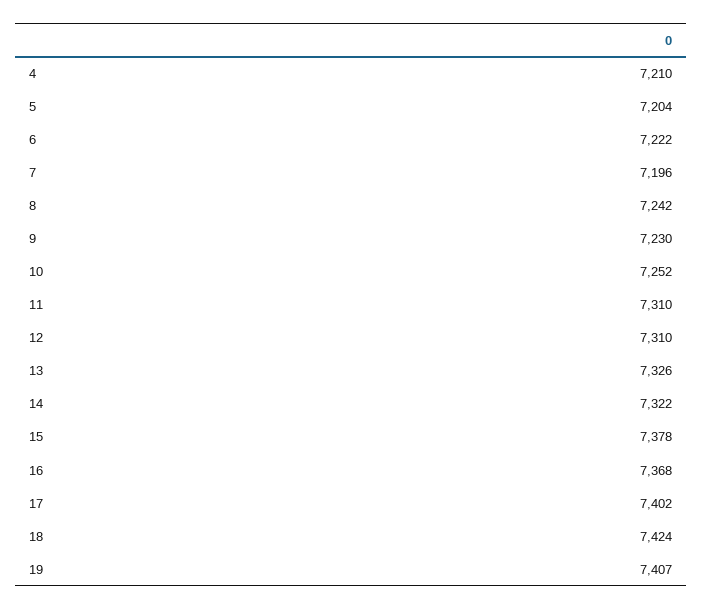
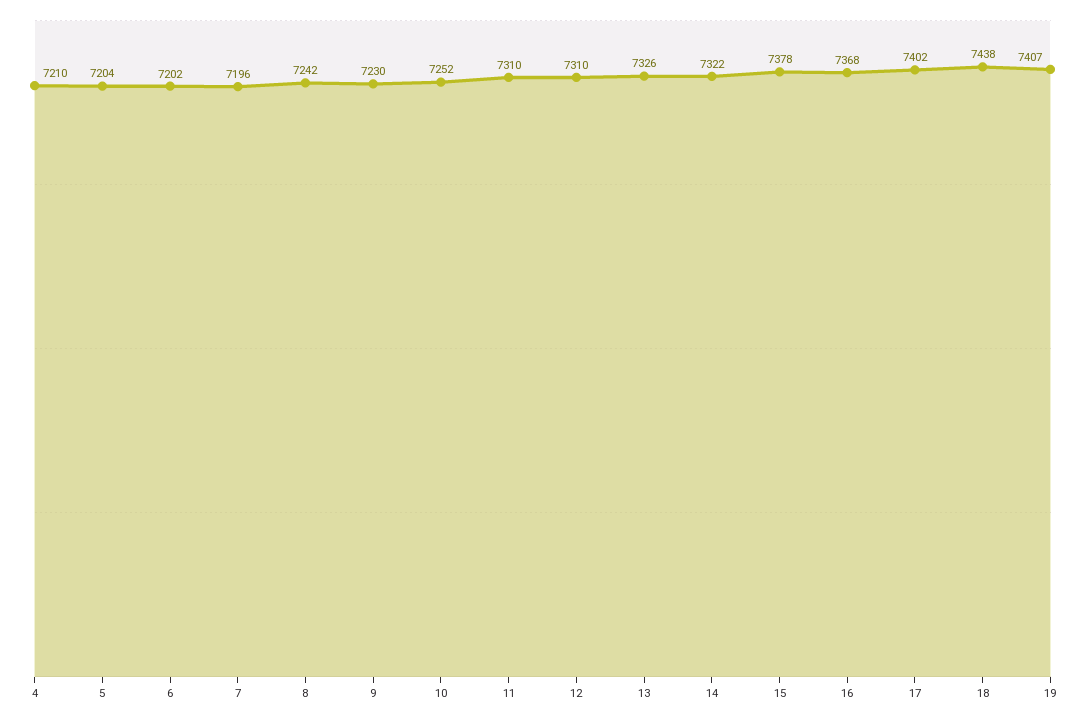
6: 7222 -> 7202
18: 7424 -> 7438

